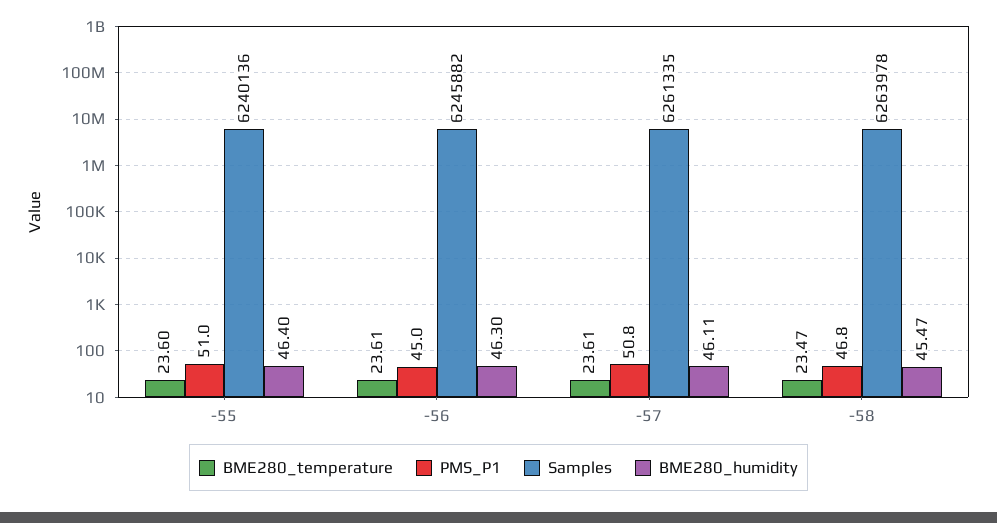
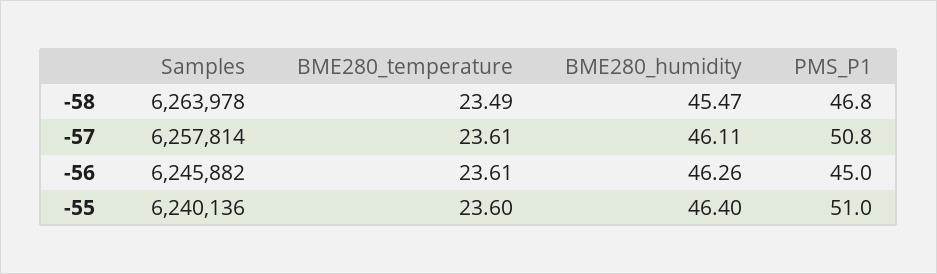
BME280_humidity, -56: 46.3 -> 46.26
Samples, -57: 6261335 -> 6257814
BME280_temperature, -58: 23.47 -> 23.49

